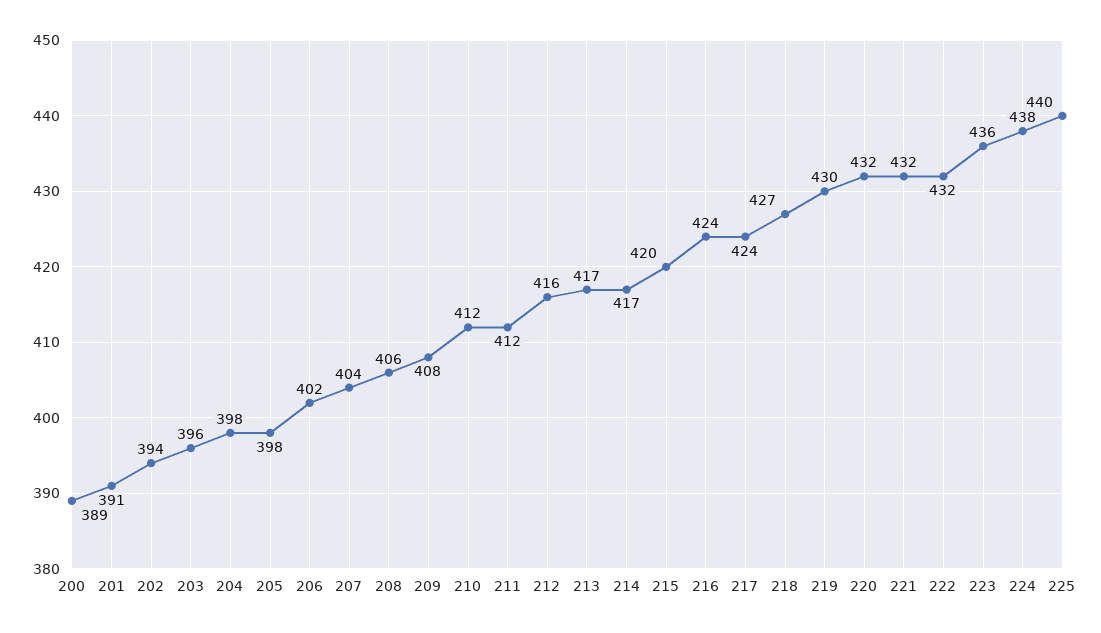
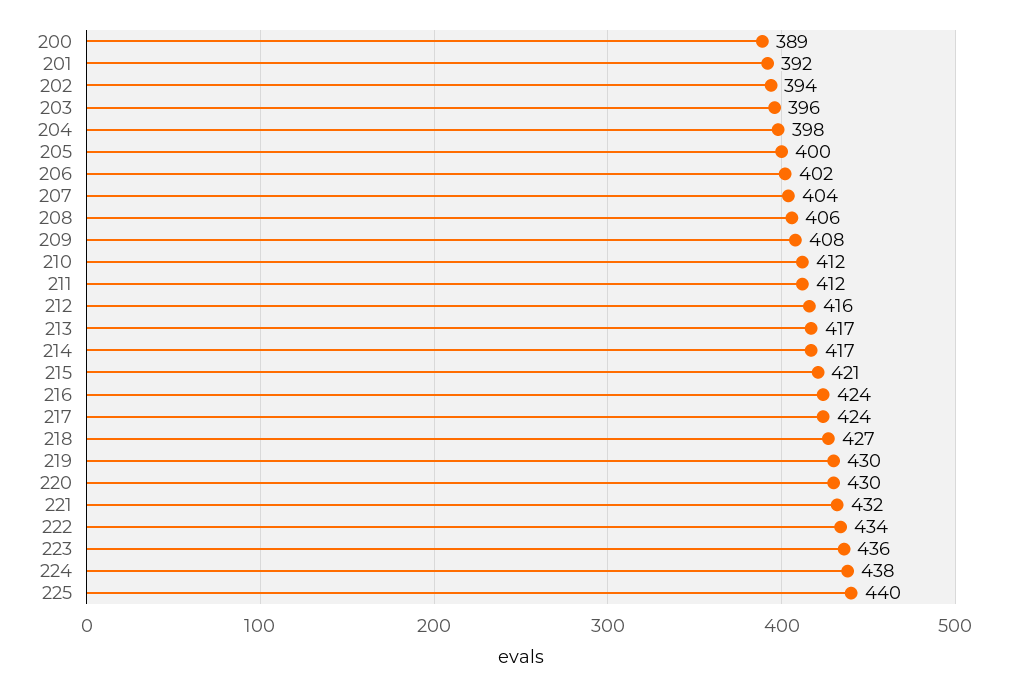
201: 391 -> 392
205: 398 -> 400
215: 420 -> 421
220: 432 -> 430
222: 432 -> 434

